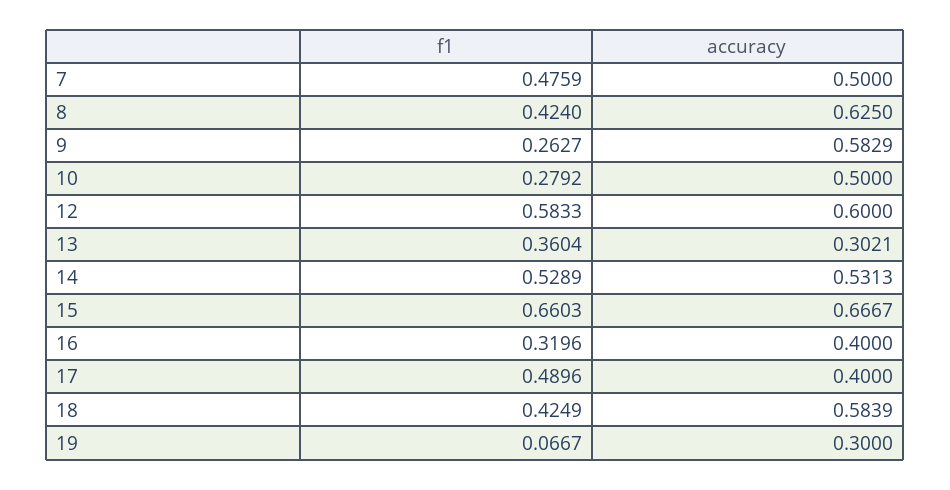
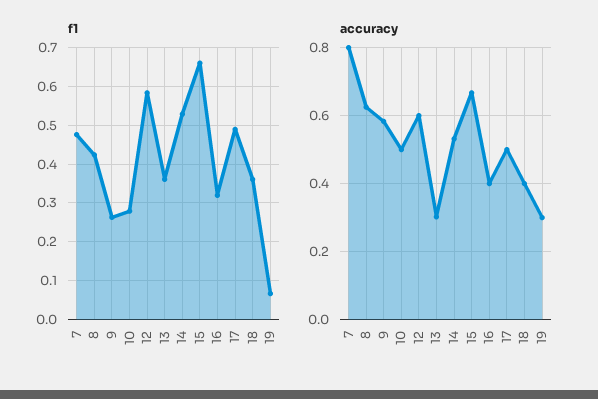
accuracy, 7: 0.5 -> 0.8
accuracy, 17: 0.4 -> 0.5
f1, 18: 0.4249 -> 0.36
accuracy, 18: 0.5839 -> 0.4

